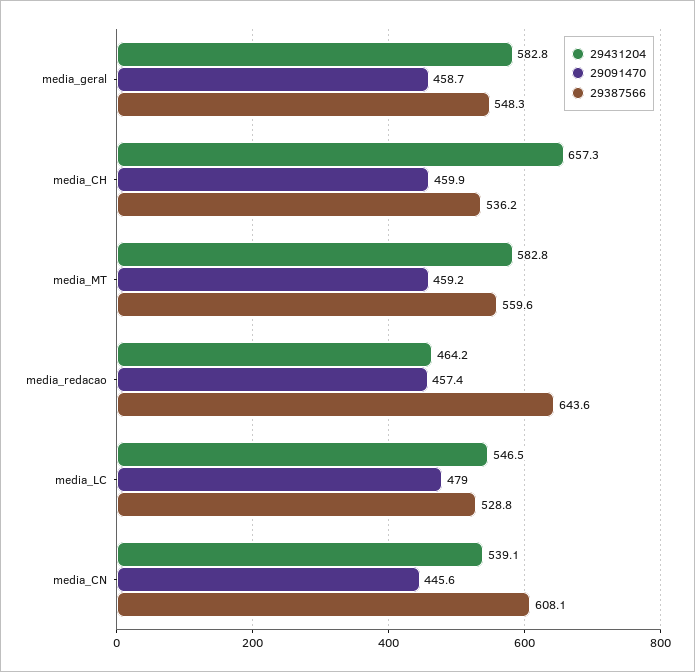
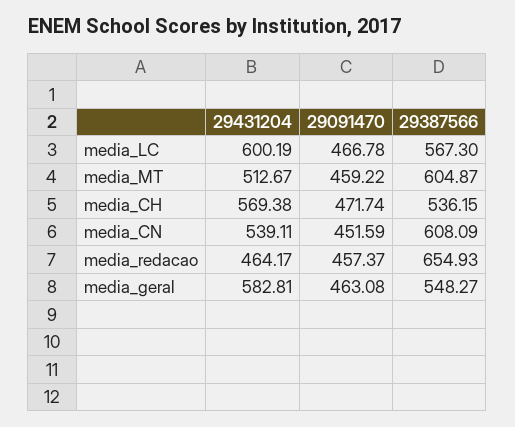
29091470, media_geral: 458.7 -> 463.08
29431204, media_CH: 657.3 -> 569.38
29091470, media_CH: 459.9 -> 471.74
29431204, media_MT: 582.8 -> 512.67
29387566, media_MT: 559.6 -> 604.87
29387566, media_redacao: 643.6 -> 654.93
29431204, media_LC: 546.5 -> 600.19
29091470, media_LC: 479 -> 466.78
29387566, media_LC: 528.8 -> 567.3
29091470, media_CN: 445.6 -> 451.59

